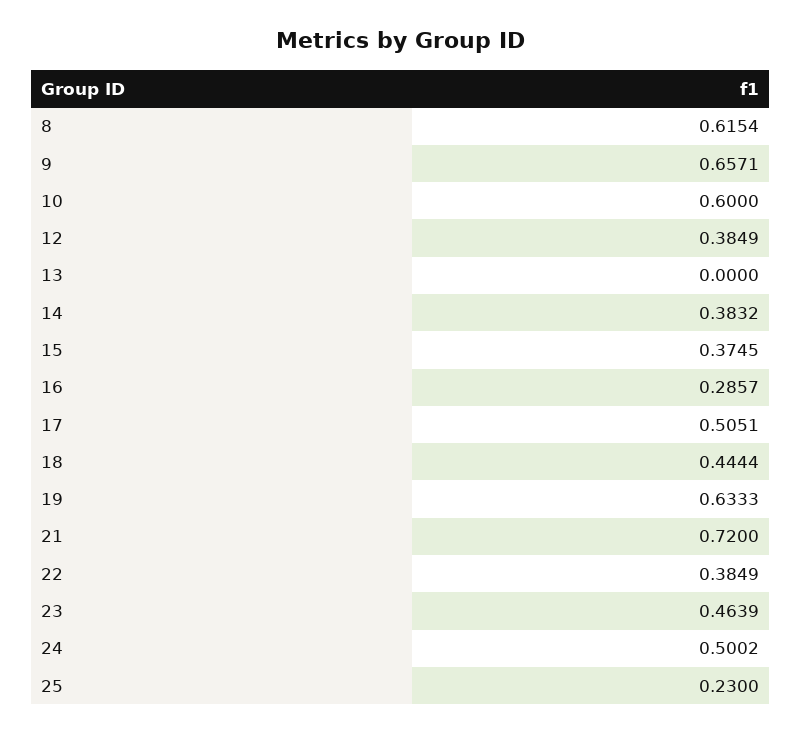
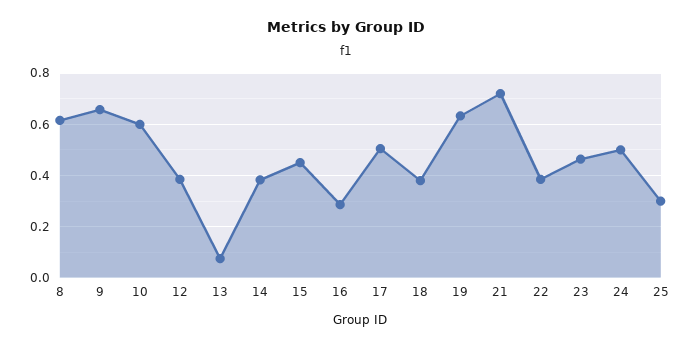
13: 0 -> 0.075
15: 0.3745 -> 0.45
18: 0.4444 -> 0.375
25: 0.23 -> 0.3

